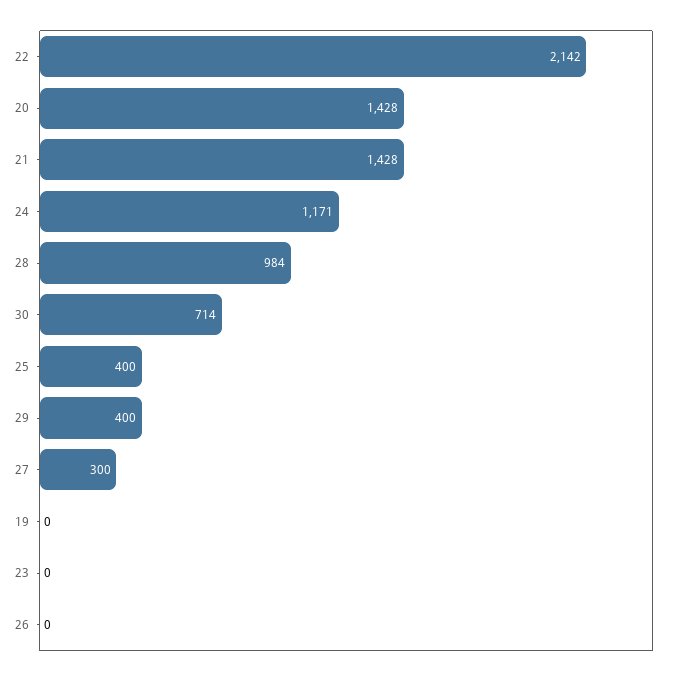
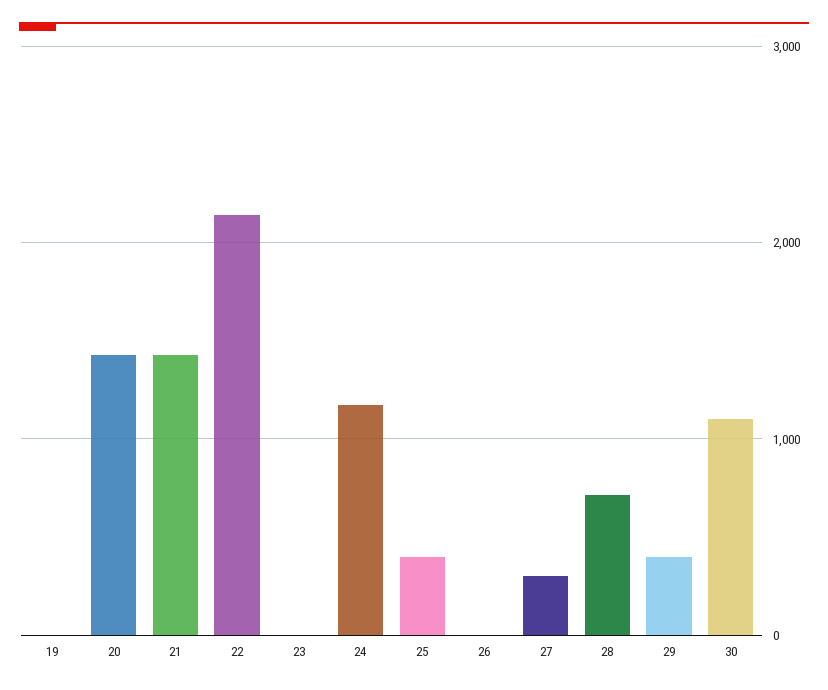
28: 984 -> 700
30: 714 -> 1100

